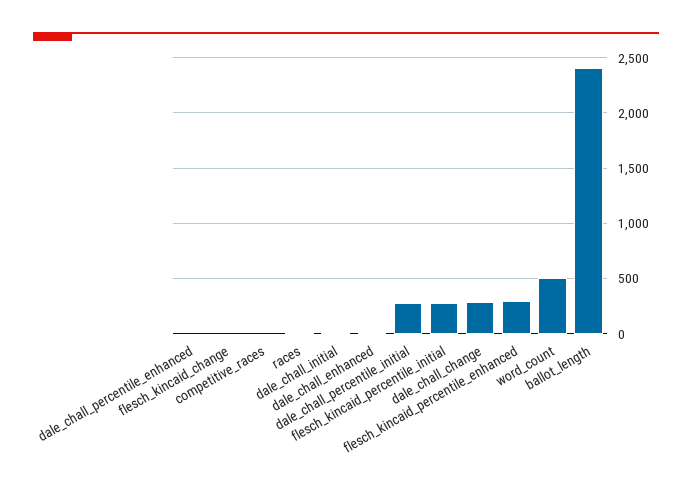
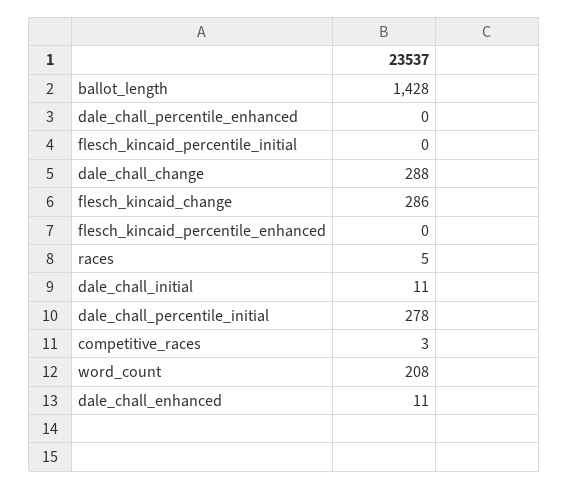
flesch_kincaid_change: 0 -> 286
flesch_kincaid_percentile_initial: 300 -> 0
flesch_kincaid_percentile_enhanced: 300 -> 0
word_count: 500 -> 208
ballot_length: 2400 -> 1428

